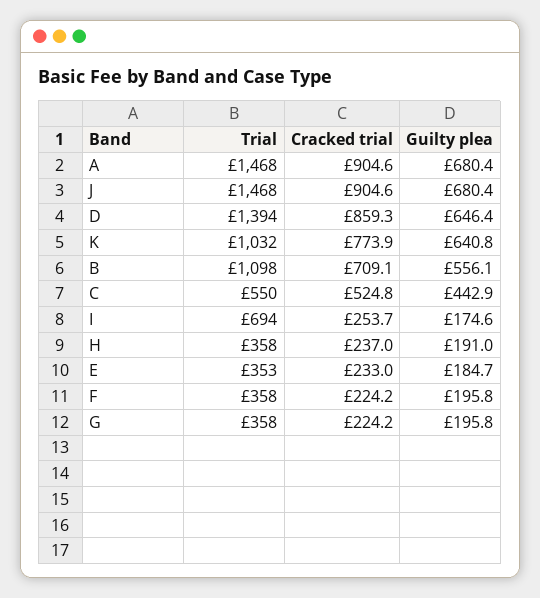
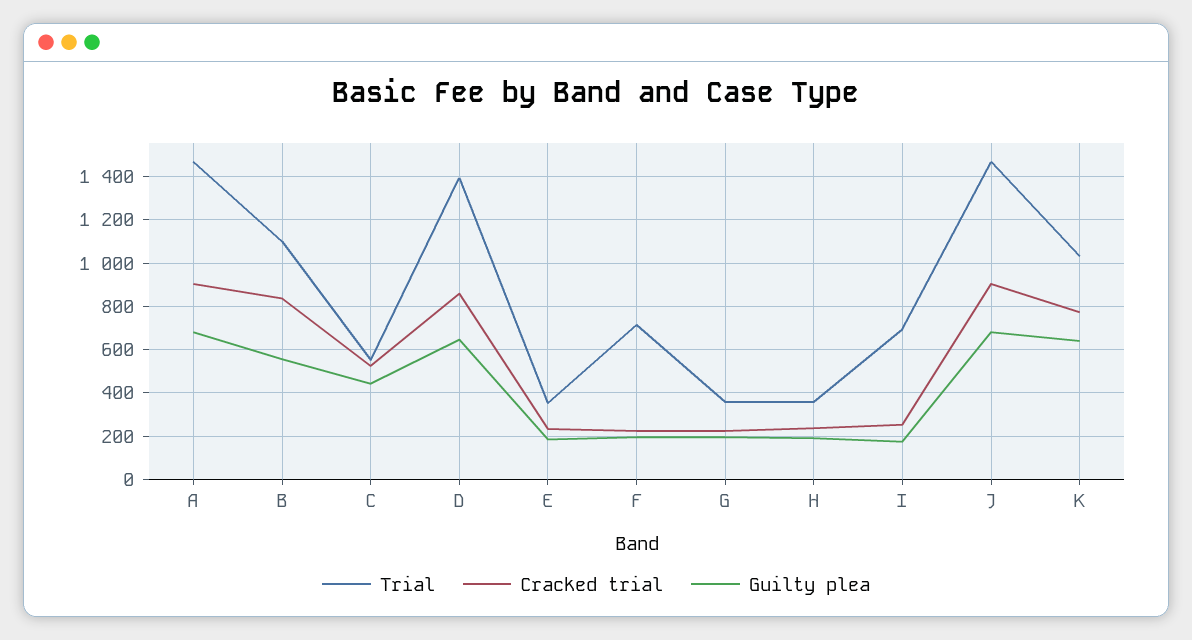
Cracked trial, B: 709.1 -> 850
Trial, F: 358 -> 700

